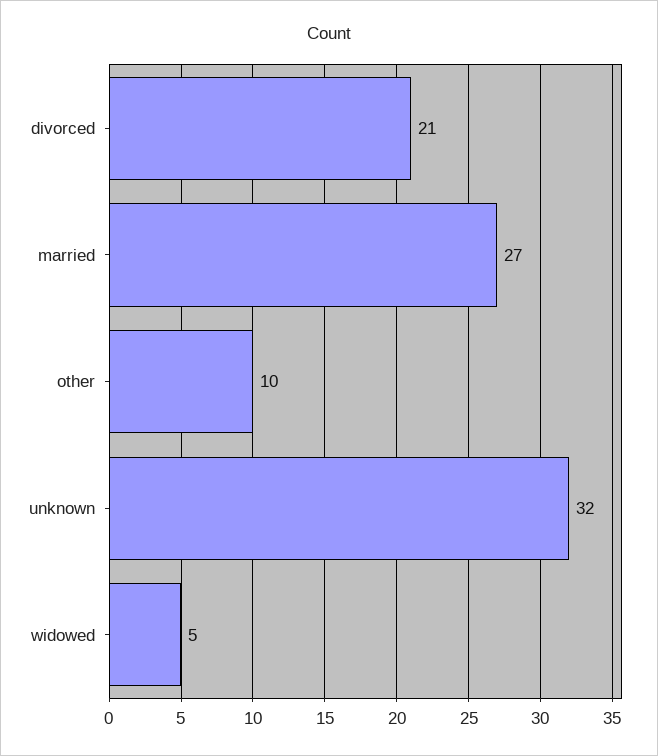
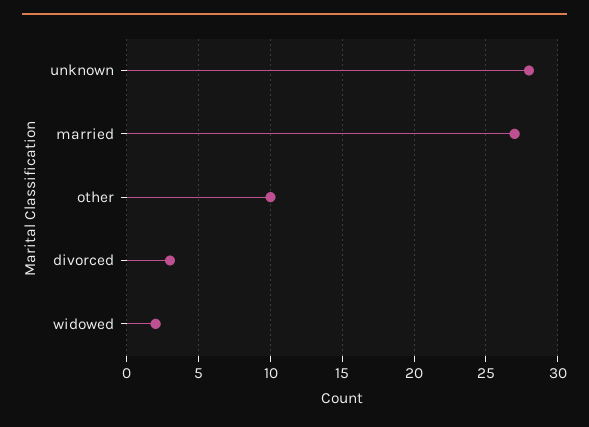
divorced: 21 -> 3
unknown: 32 -> 28
widowed: 5 -> 2

